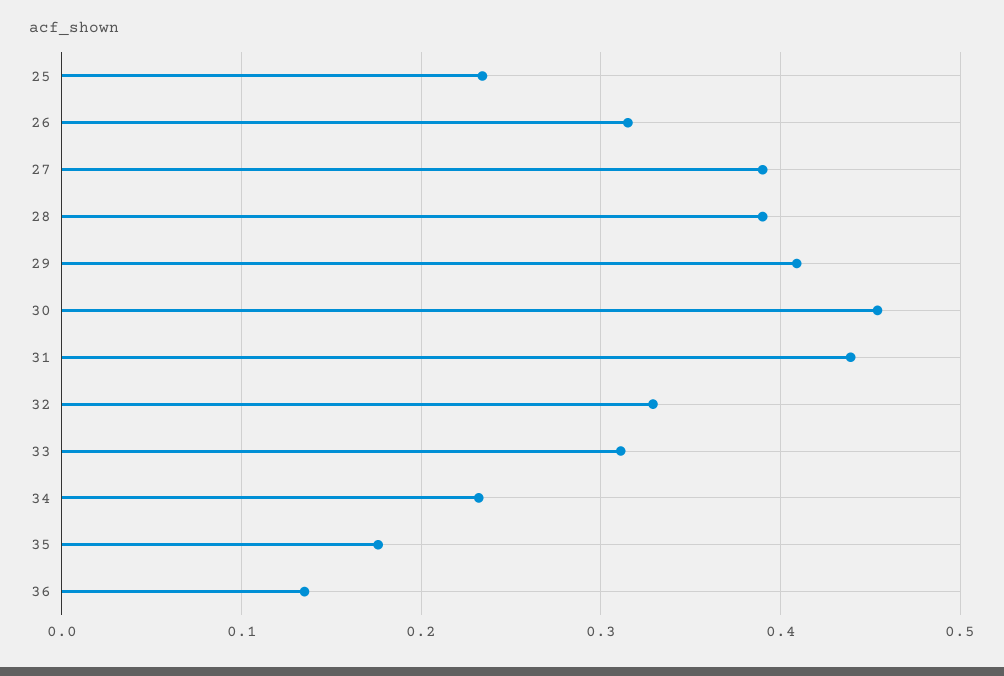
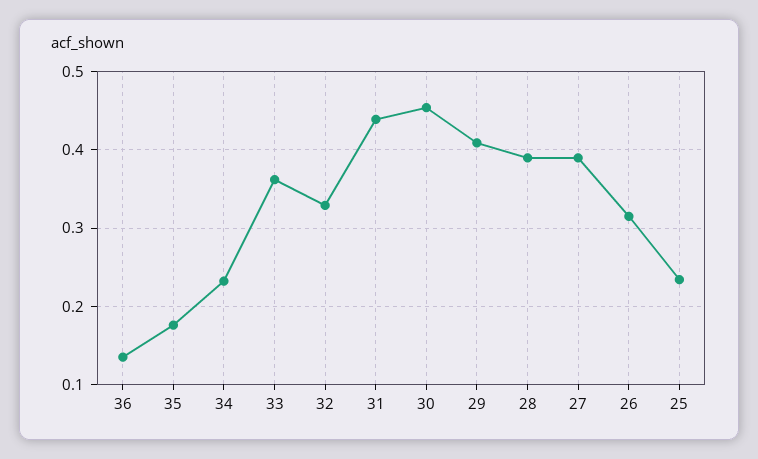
33: 0.31 -> 0.36

